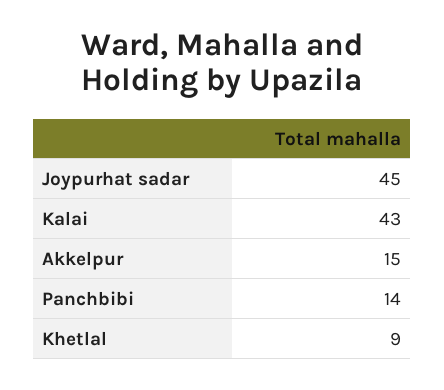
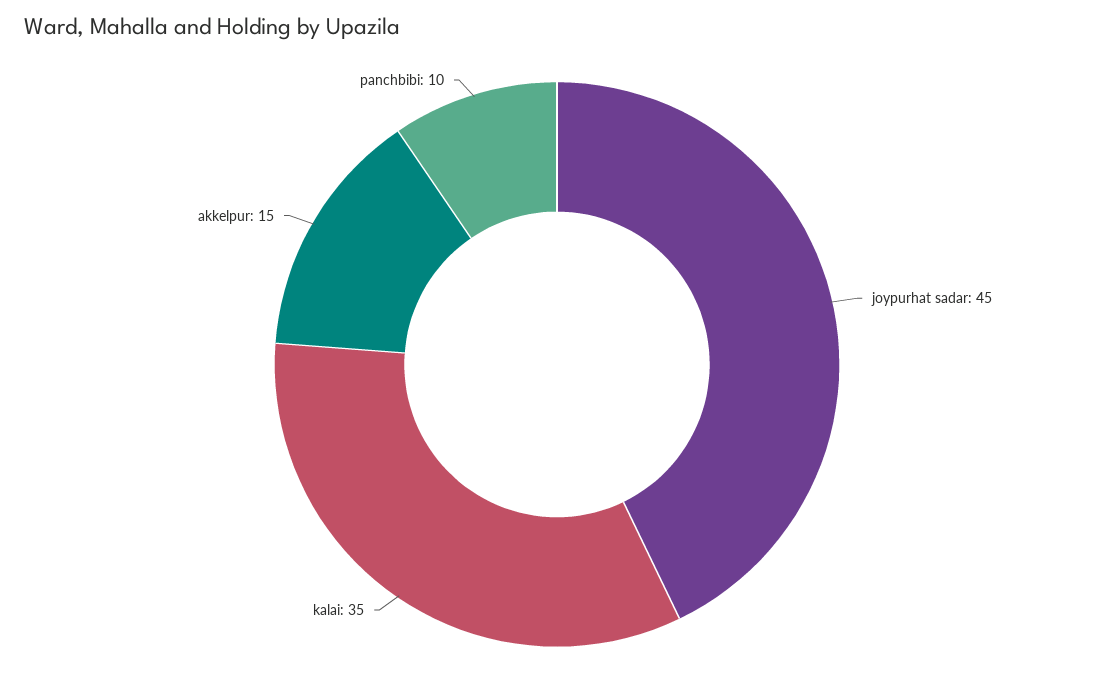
Kalai: 43 -> 35
Panchbibi: 14 -> 10
Khetlal: 9 -> none

